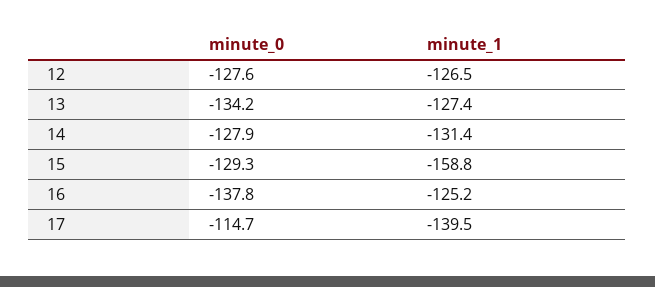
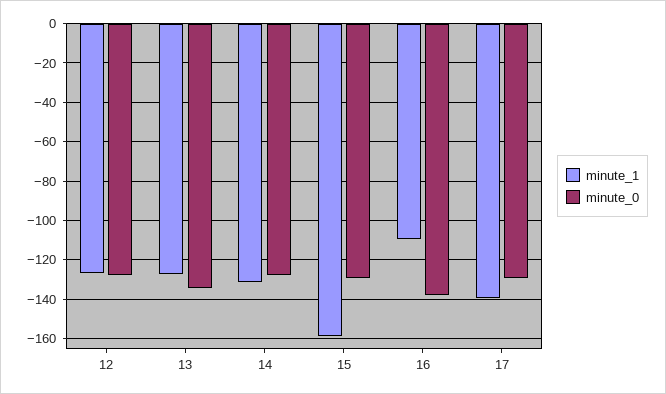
minute_1, 16: -125.2 -> -110
minute_0, 17: -114.7 -> -130

